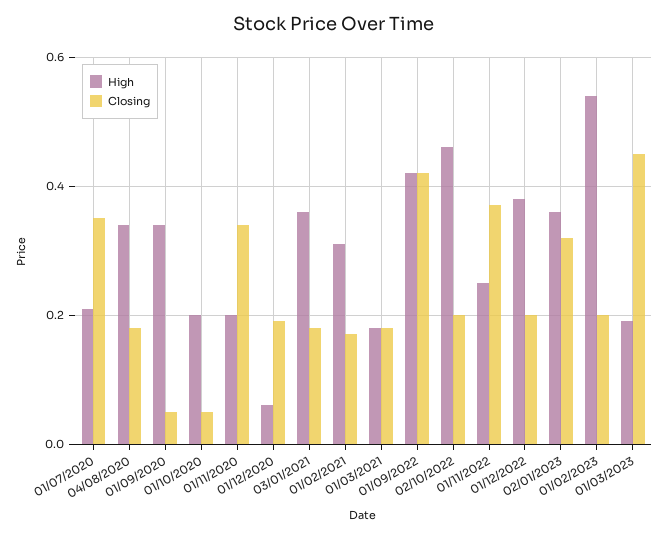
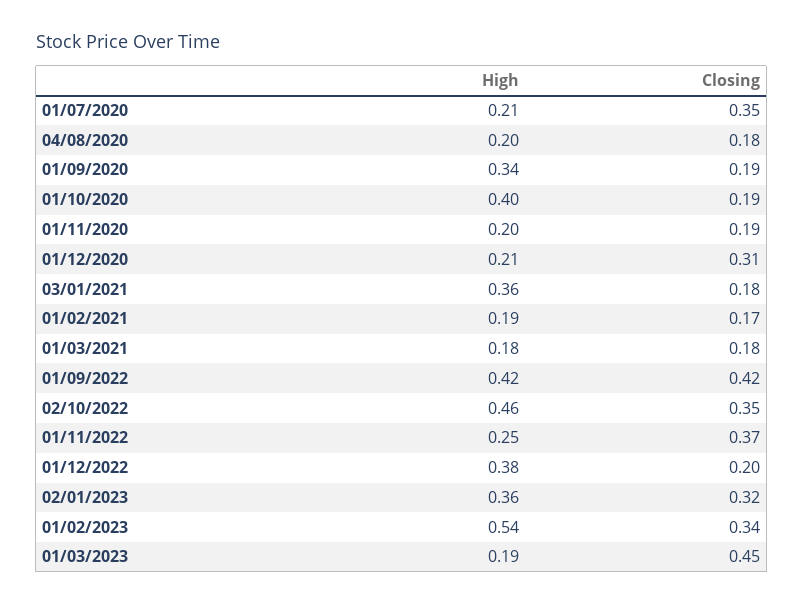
High, 04/08/2020: 0.35 -> 0.2
Closing, 01/09/2020: 0.05 -> 0.19
High, 01/10/2020: 0.2 -> 0.4
Closing, 01/10/2020: 0.05 -> 0.19
Closing, 01/11/2020: 0.35 -> 0.19
High, 01/12/2020: 0.05 -> 0.21
Closing, 01/12/2020: 0.2 -> 0.31
High, 01/02/2021: 0.3 -> 0.19
Closing, 02/10/2022: 0.2 -> 0.35
Closing, 01/02/2023: 0.2 -> 0.34

